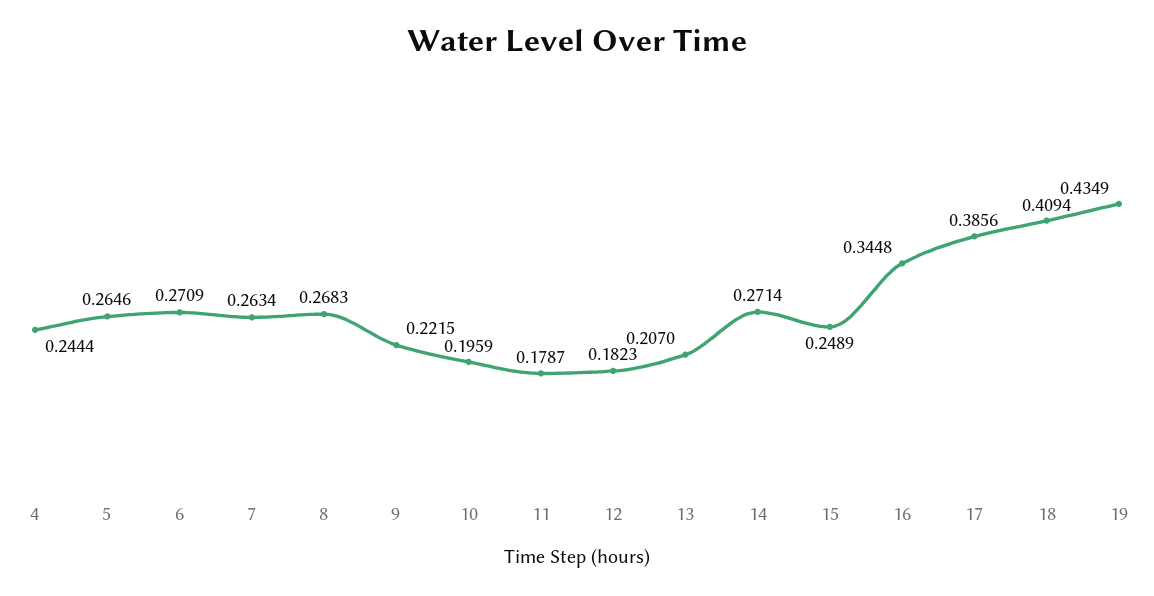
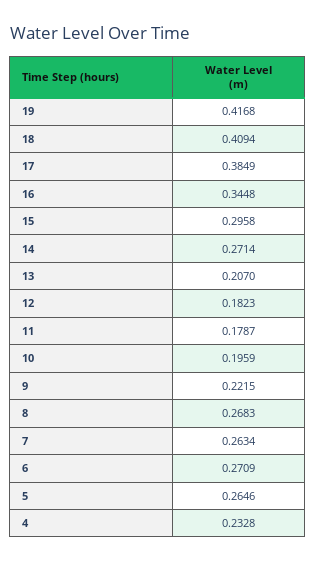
4: 0.2444 -> 0.2328
15: 0.2489 -> 0.2958
17: 0.3856 -> 0.3849
19: 0.4349 -> 0.4168

